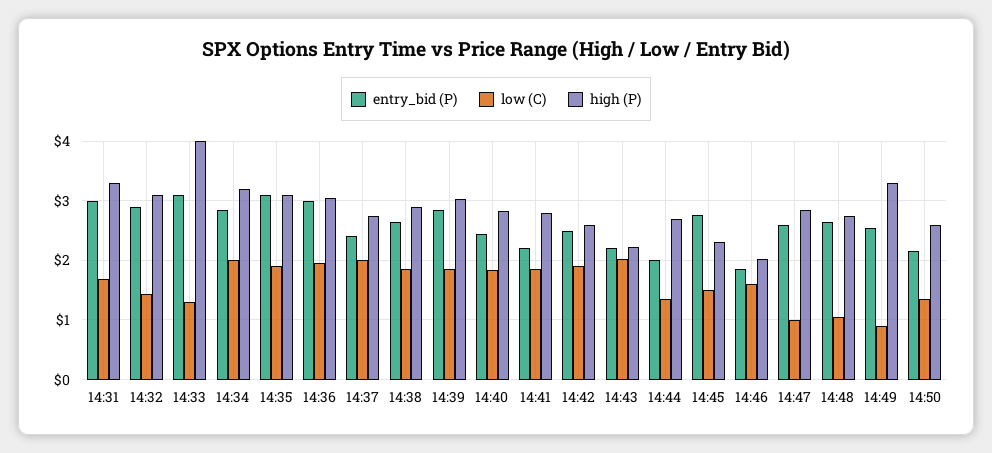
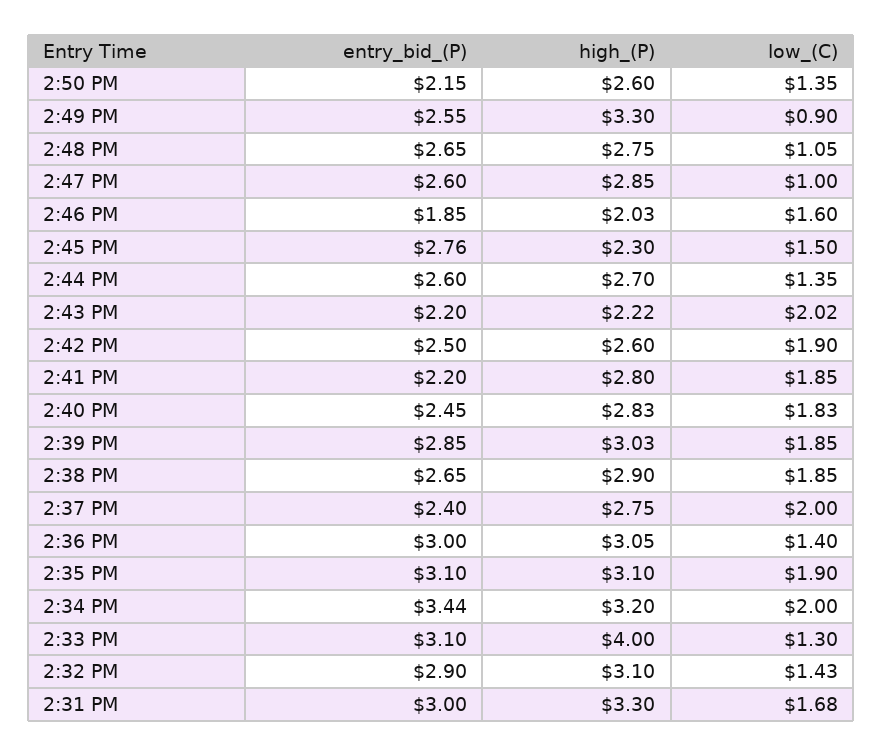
entry_bid (P), 14:34: 2.8 -> 3.44
low (C), 14:36: 2 -> 1.4
entry_bid (P), 14:44: 2 -> 2.6

